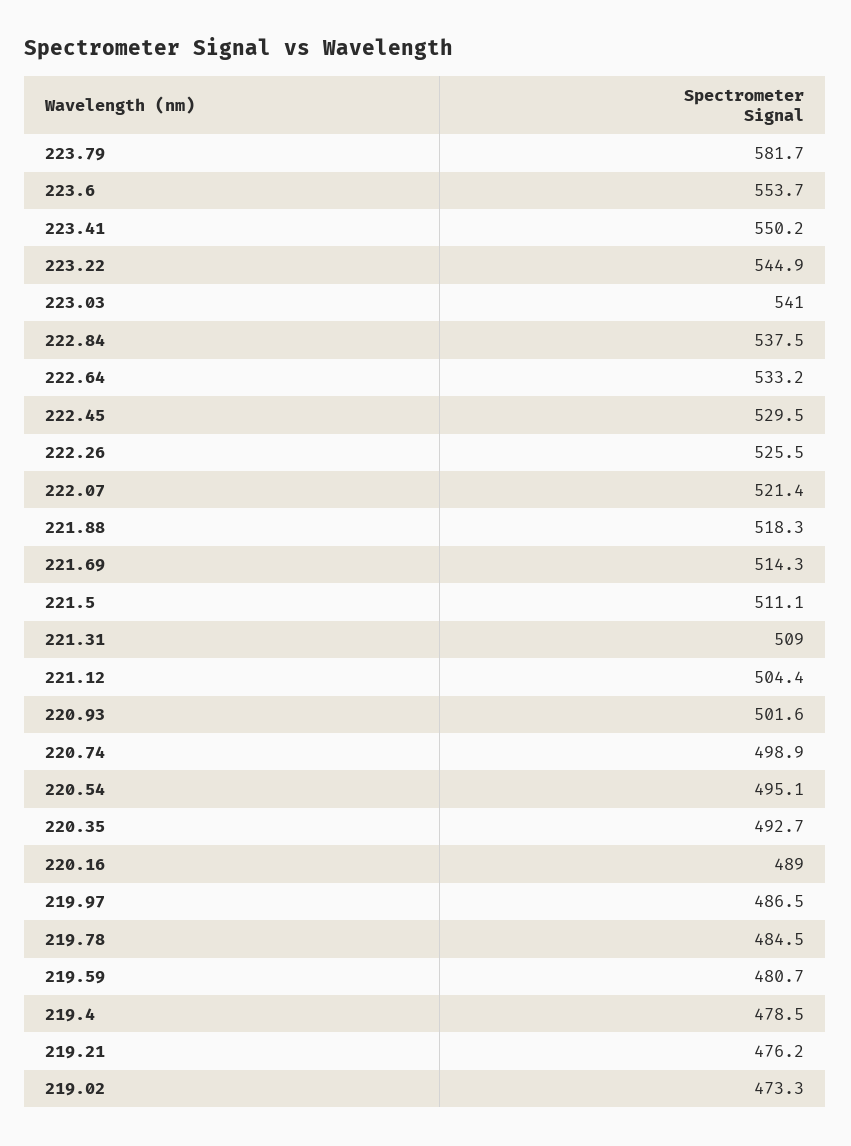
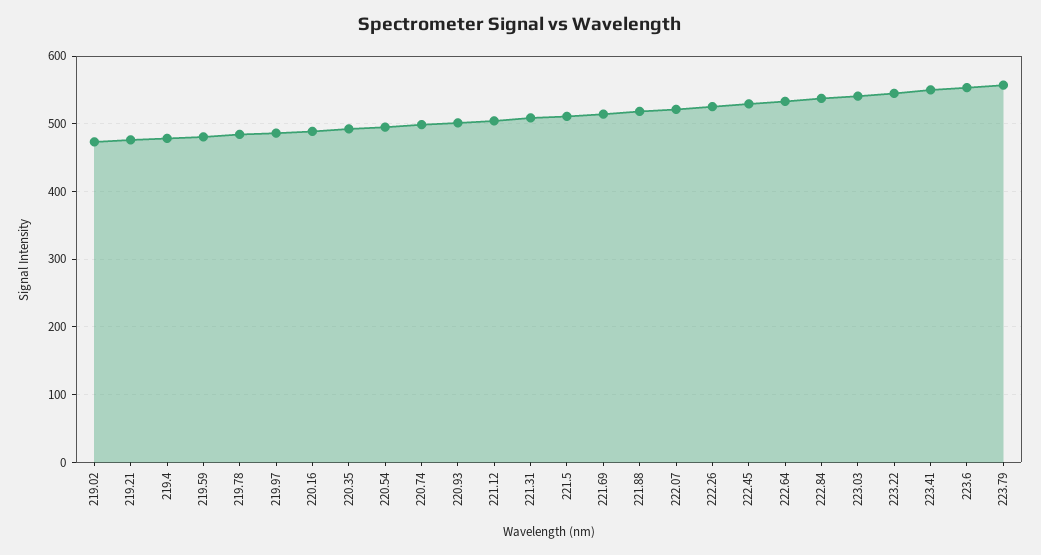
223.79: 581.7 -> 560

